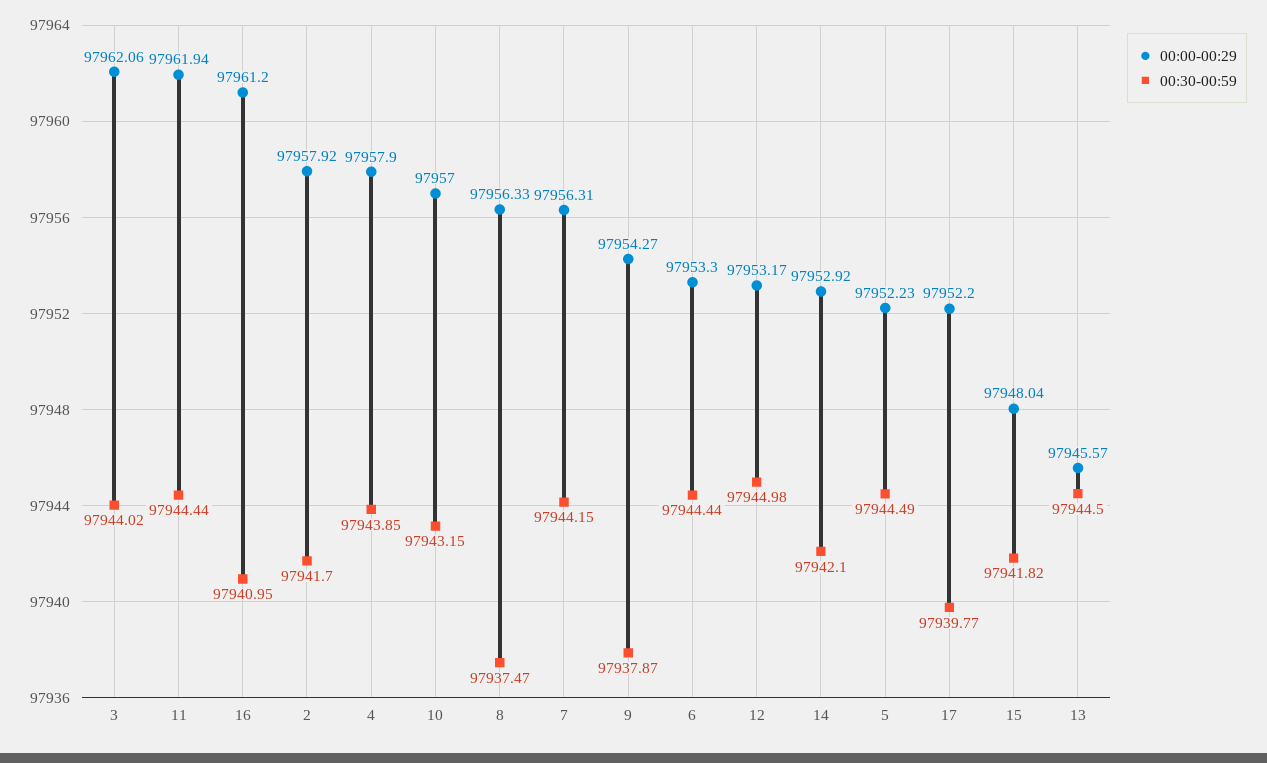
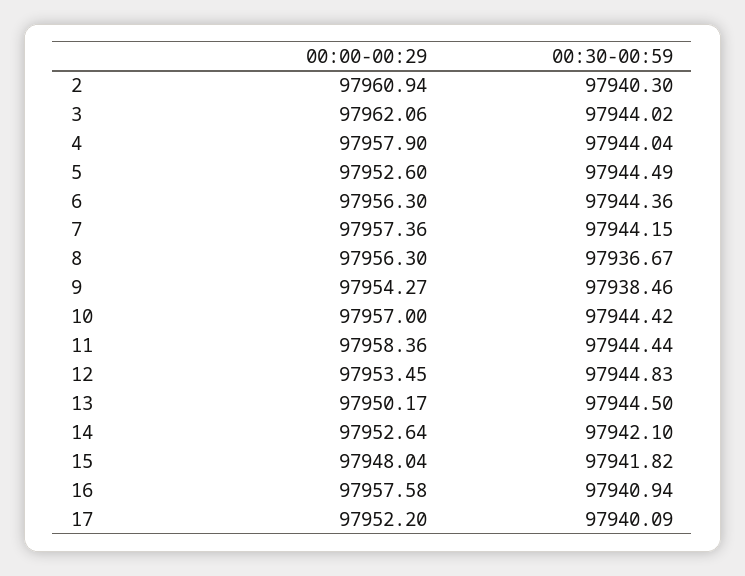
00:00-00:29, 11: 97961.94 -> 97958.36
00:00-00:29, 16: 97961.2 -> 97957.58
00:30-00:59, 16: 97940.95 -> 97940.94
00:00-00:29, 2: 97957.92 -> 97960.94
00:30-00:59, 2: 97941.7 -> 97940.3
00:30-00:59, 4: 97943.85 -> 97944.04
00:30-00:59, 10: 97943.15 -> 97944.42
00:00-00:29, 8: 97956.33 -> 97956.3
00:30-00:59, 8: 97937.47 -> 97936.67
00:00-00:29, 7: 97956.31 -> 97957.36
00:30-00:59, 9: 97937.87 -> 97938.46
00:00-00:29, 6: 97953.3 -> 97956.3
00:30-00:59, 6: 97944.44 -> 97944.36
00:00-00:29, 12: 97953.17 -> 97953.45
00:30-00:59, 12: 97944.98 -> 97944.83
00:00-00:29, 14: 97952.92 -> 97952.64
00:00-00:29, 5: 97952.23 -> 97952.6
00:30-00:59, 17: 97939.77 -> 97940.09
00:00-00:29, 13: 97945.57 -> 97950.17

